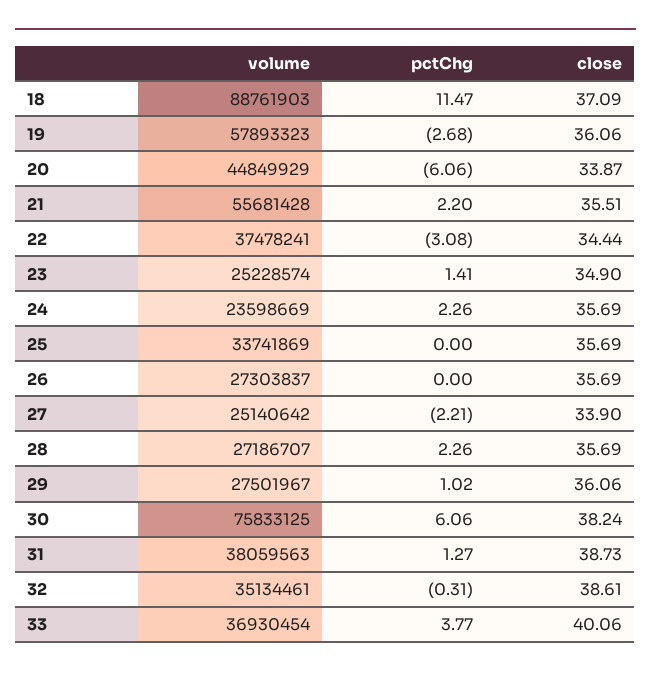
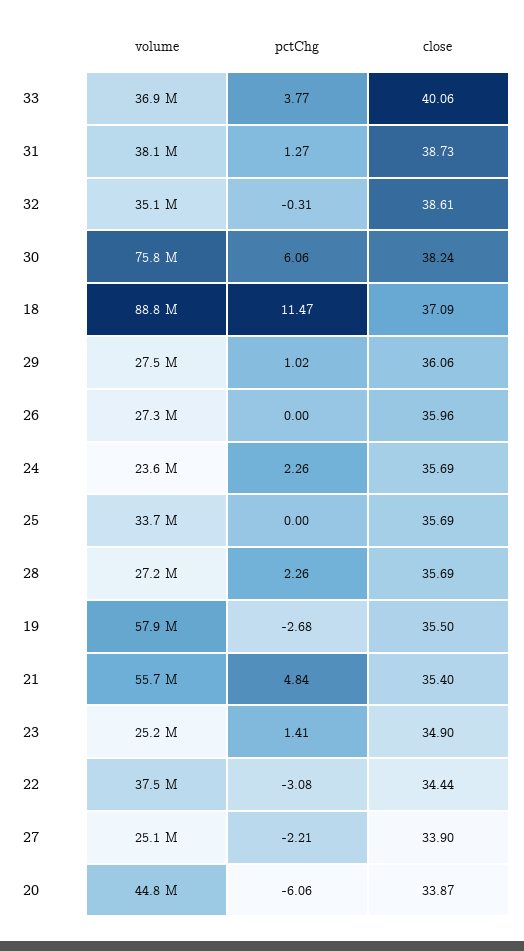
close, 19: 36.06 -> 35.5
pctChg, 21: 2.2 -> 4.84
close, 21: 35.51 -> 35.4
close, 26: 35.69 -> 35.96

